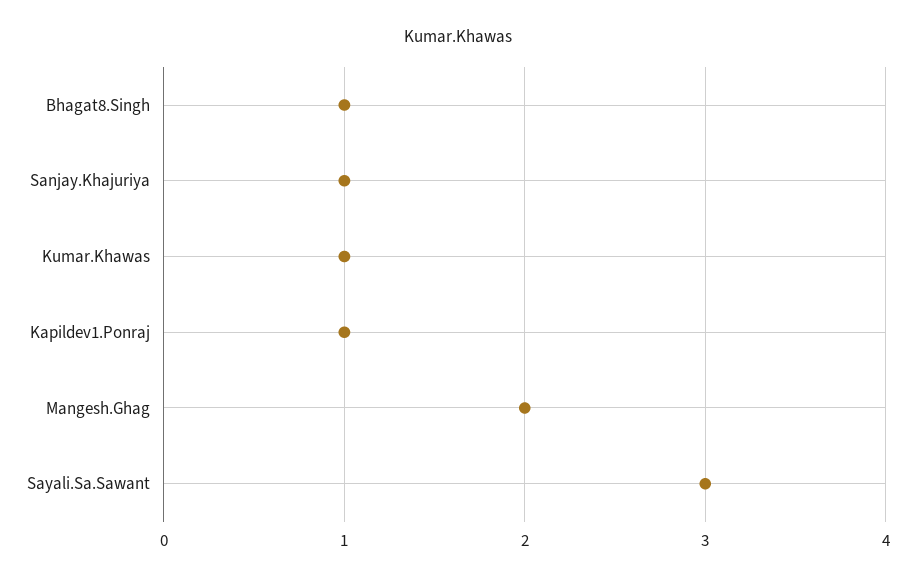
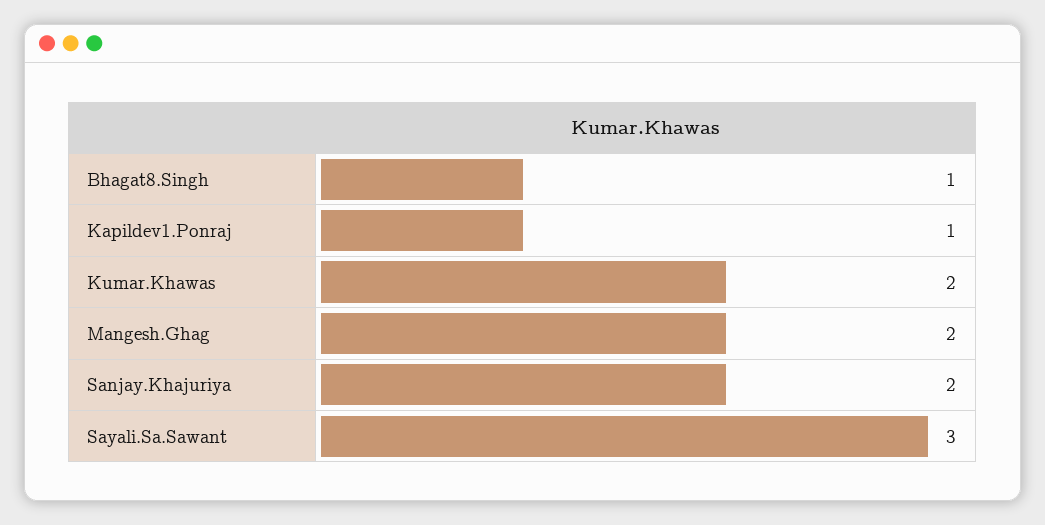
Sanjay.Khajuriya: 1 -> 2
Kumar.Khawas: 1 -> 2

